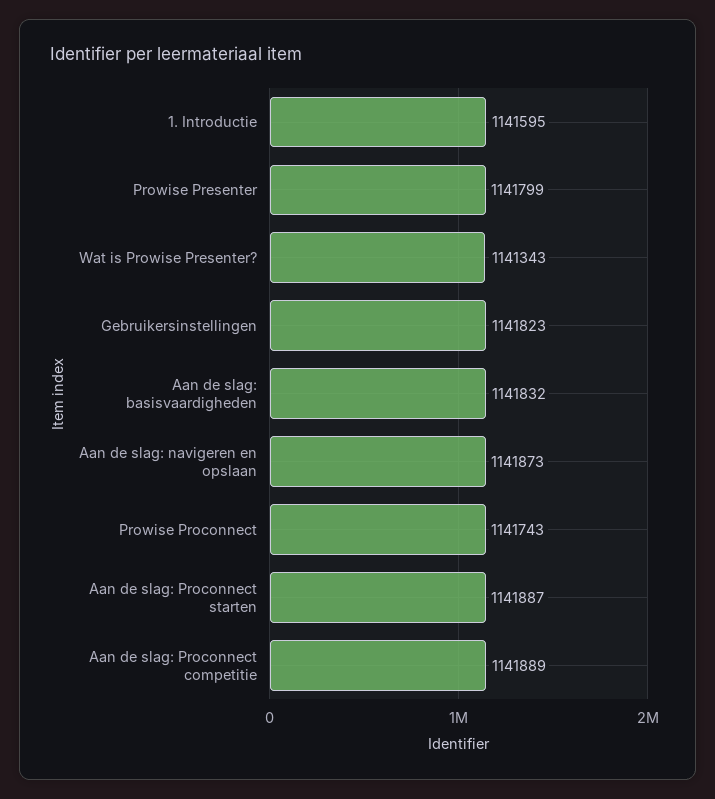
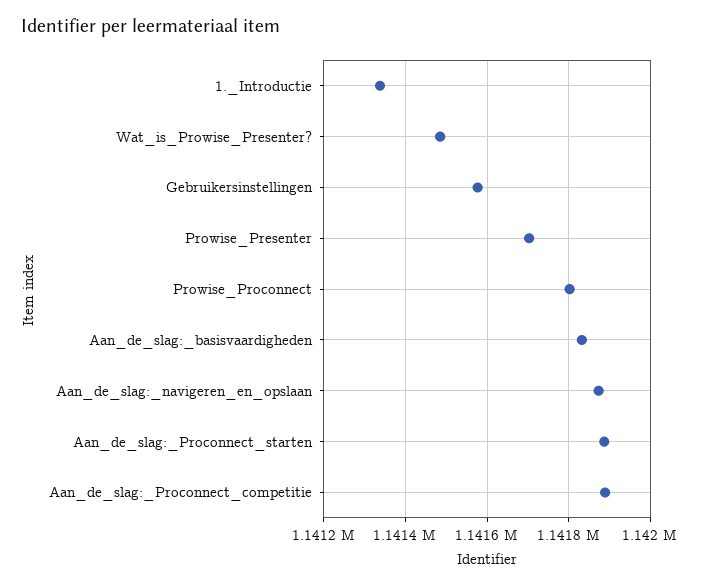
1. Introductie: 1141595 -> 1141340
Prowise Presenter: 1141799 -> 1141700
Wat is Prowise Presenter?: 1141343 -> 1141480
Gebruikersinstellingen: 1141823 -> 1141580
Prowise Proconnect: 1141743 -> 1141800

